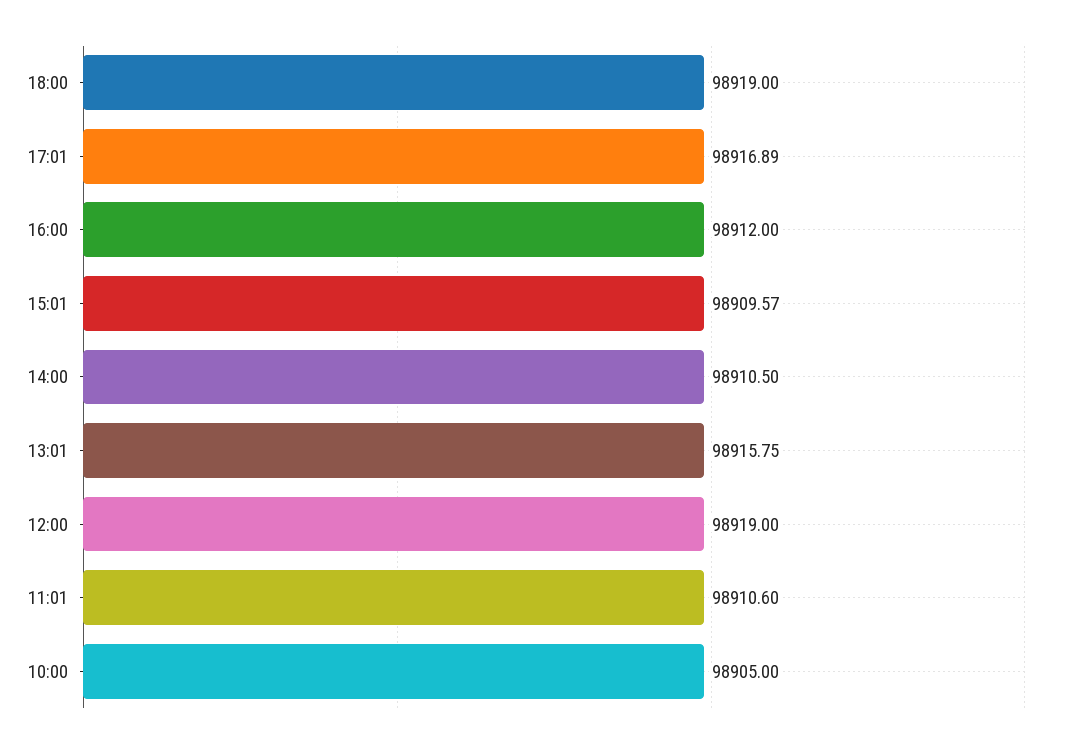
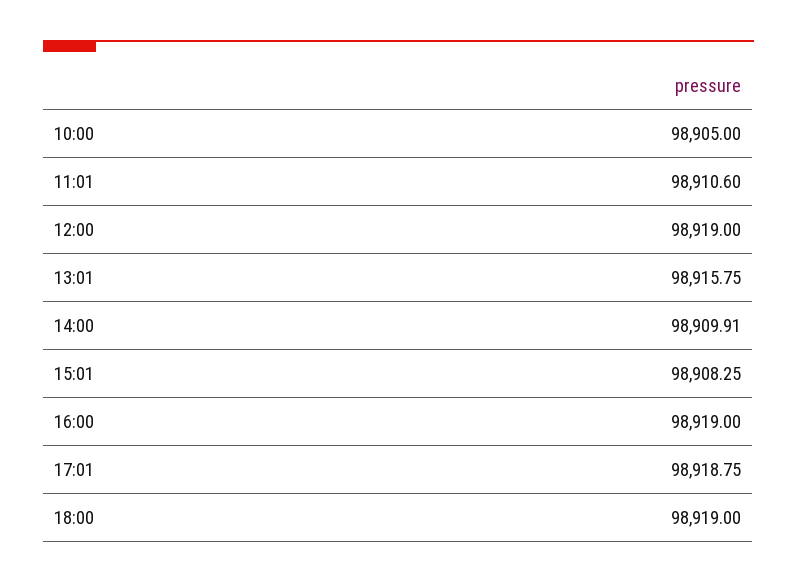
17:01: 98916.89 -> 98918.75
16:00: 98912 -> 98919
15:01: 98909.57 -> 98908.25
14:00: 98910.5 -> 98909.91

